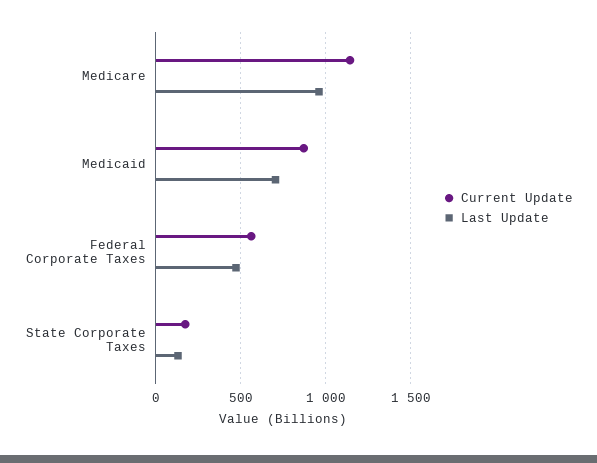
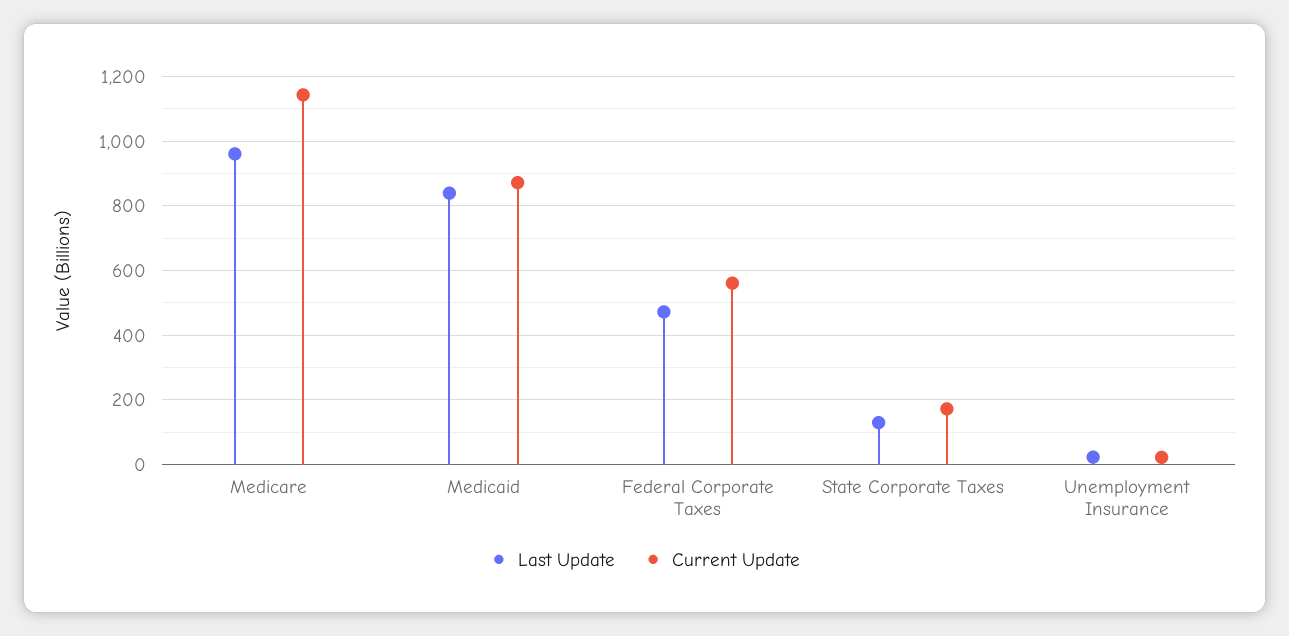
Last Update, Medicaid: 700 -> 840
Last Update, Unemployment Insurance: none -> 20
Current Update, Unemployment Insurance: none -> 20

